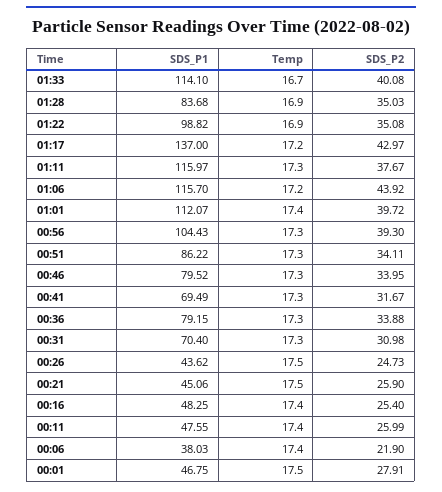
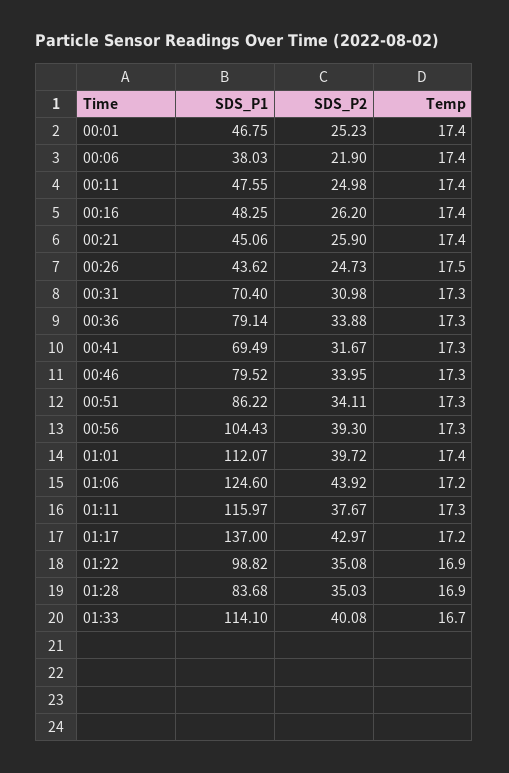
SDS_P1, 01:06: 115.7 -> 124.6
SDS_P1, 00:36: 79.15 -> 79.14
Temp, 00:21: 17.5 -> 17.4
SDS_P2, 00:16: 25.4 -> 26.2
SDS_P2, 00:11: 25.99 -> 24.98
Temp, 00:01: 17.5 -> 17.4
SDS_P2, 00:01: 27.91 -> 25.23

